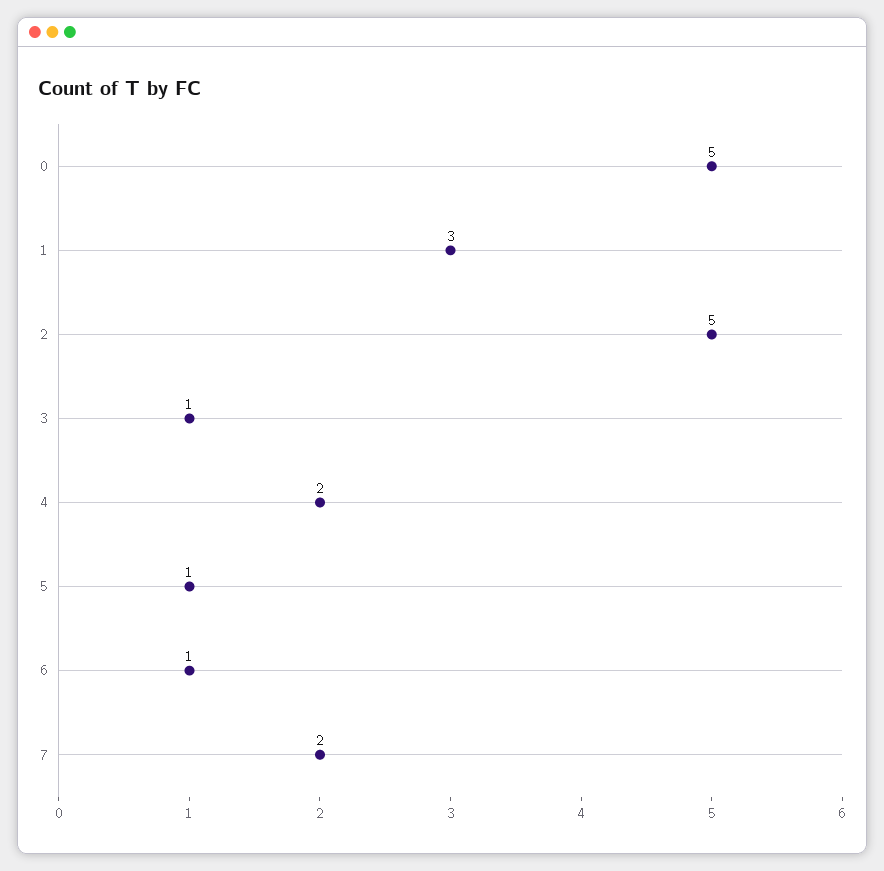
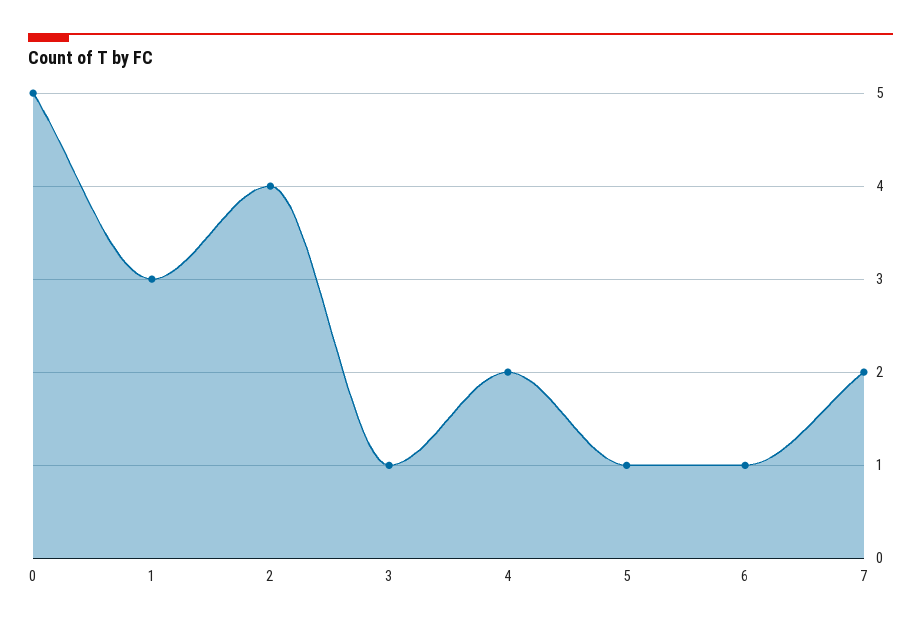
2: 5 -> 4

